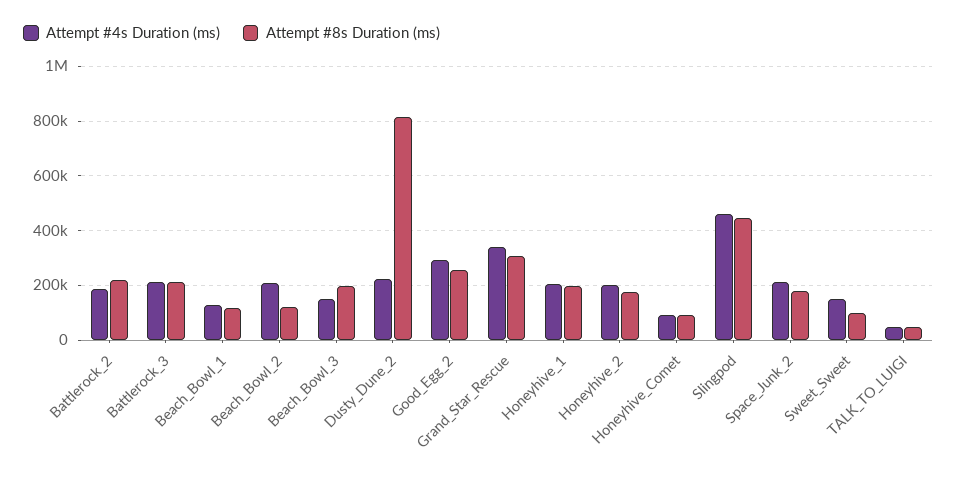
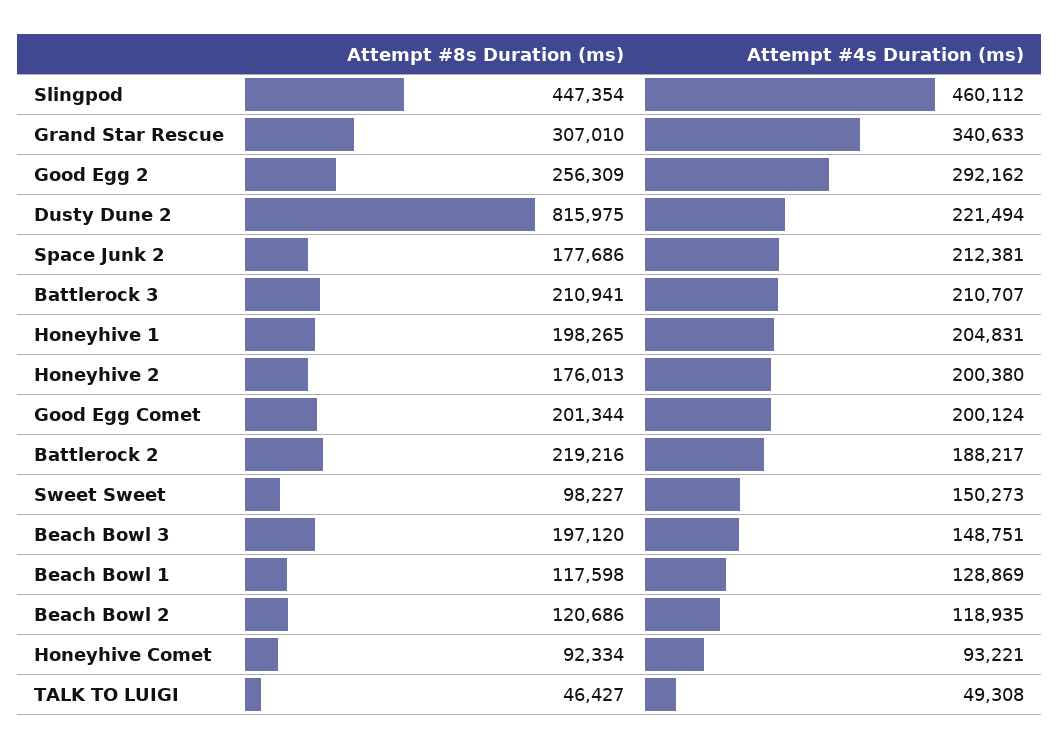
Attempt #4s Duration (ms), Beach_Bowl_2: 200000 -> 118935
Attempt #8s Duration (ms), Good Egg Comet: none -> 201344
Attempt #4s Duration (ms), Good Egg Comet: none -> 200124

